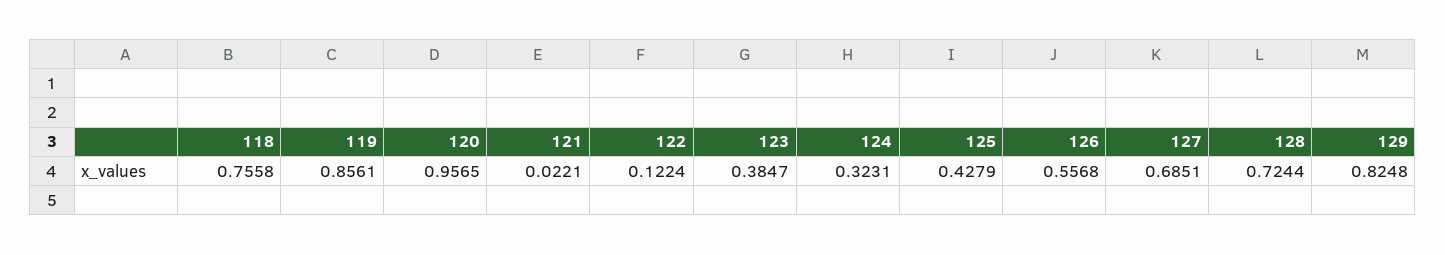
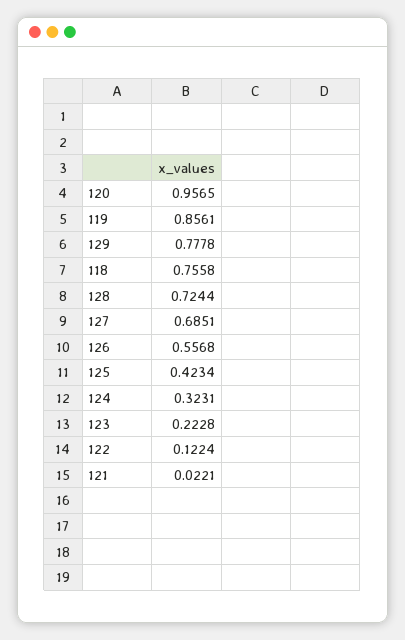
123: 0.3847 -> 0.2228
125: 0.4279 -> 0.4234
129: 0.8248 -> 0.7778

